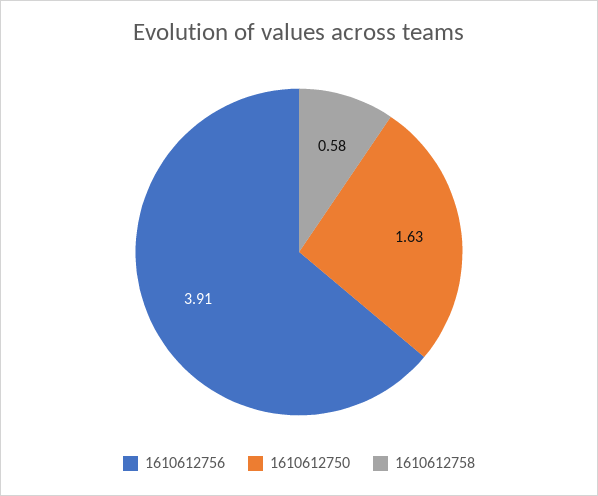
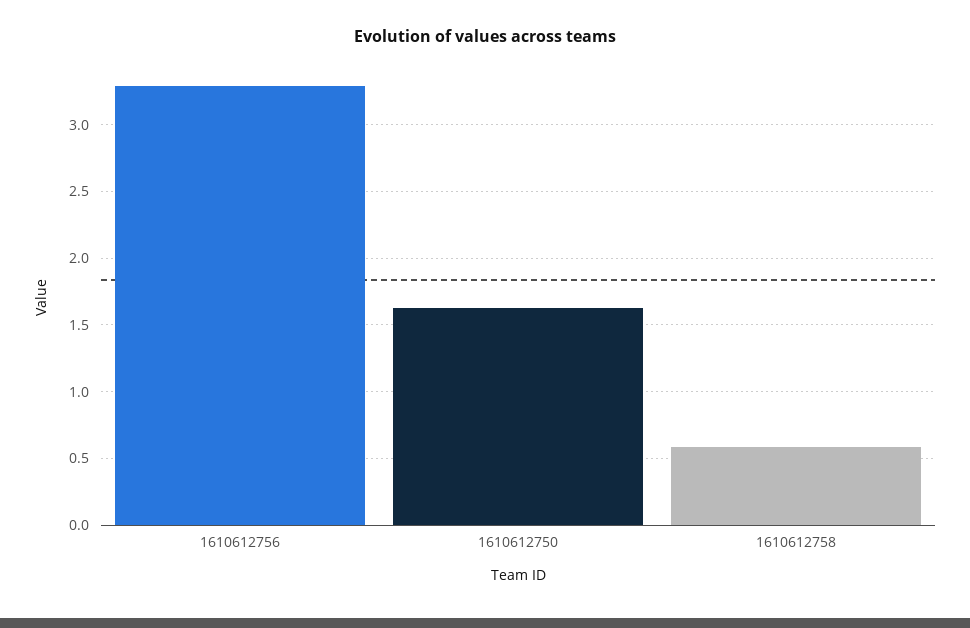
1610612756: 3.91 -> 3.3

